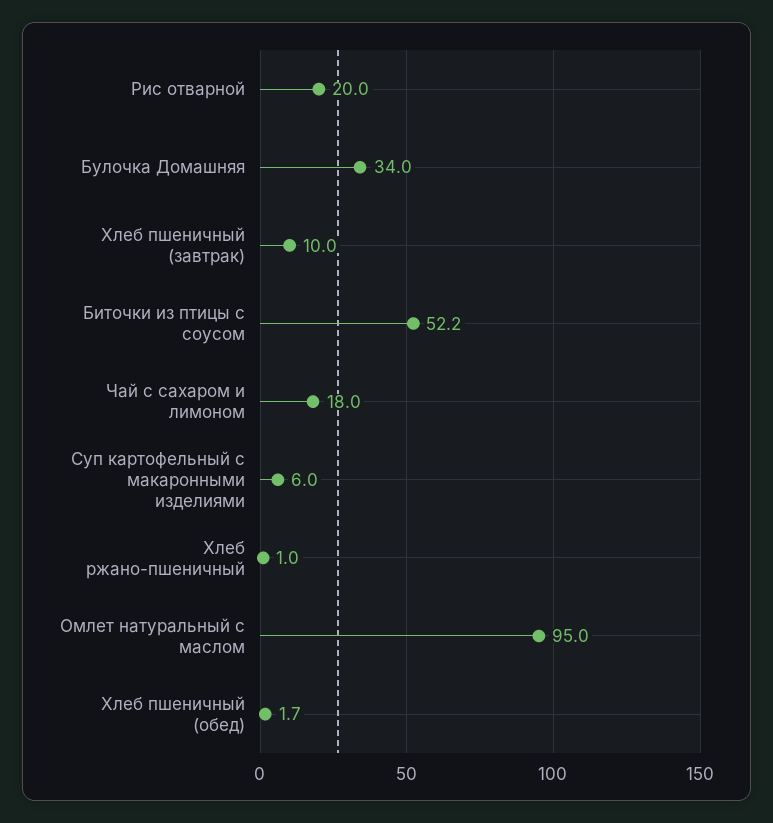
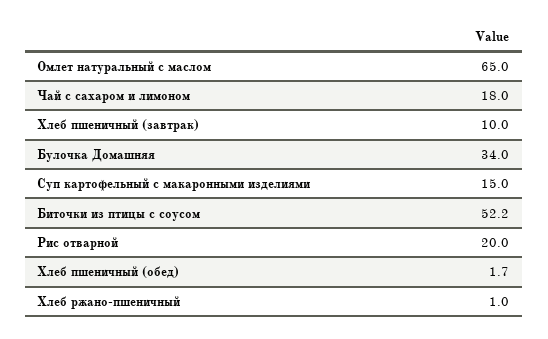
Суп картофельный с макаронными изделиями: 6 -> 15
Омлет натуральный с маслом: 95 -> 65

